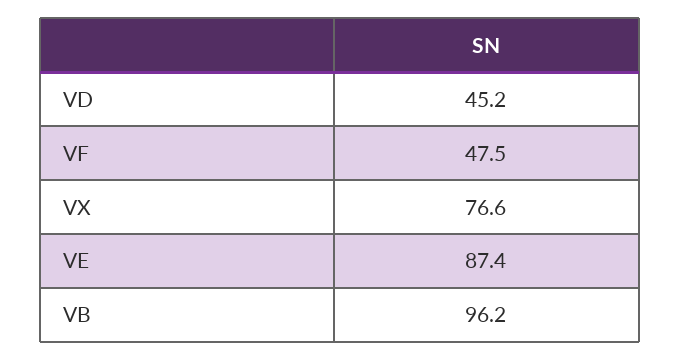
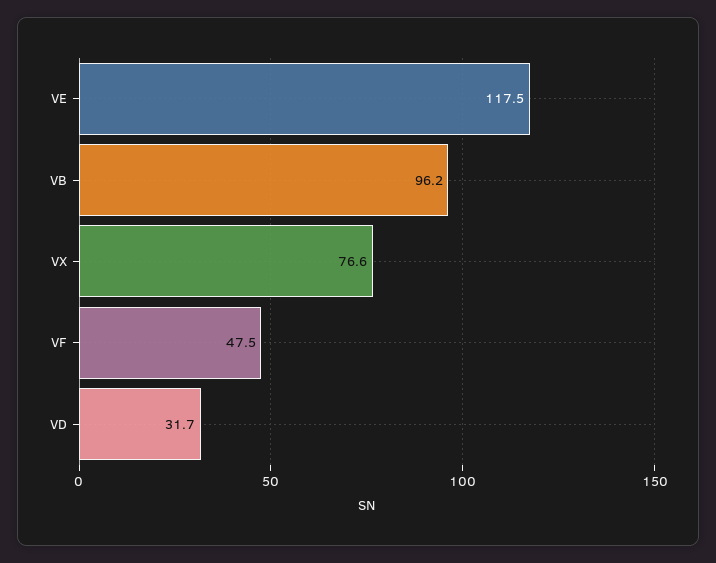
VD: 45.2 -> 31.7
VE: 87.4 -> 117.5

